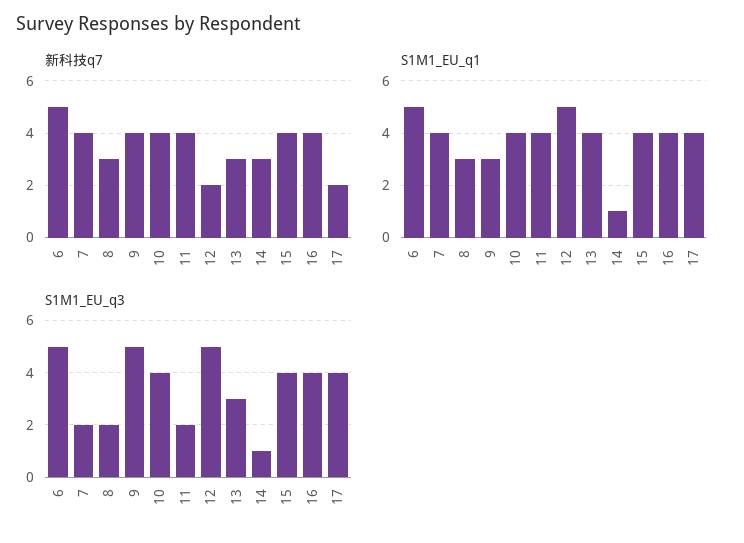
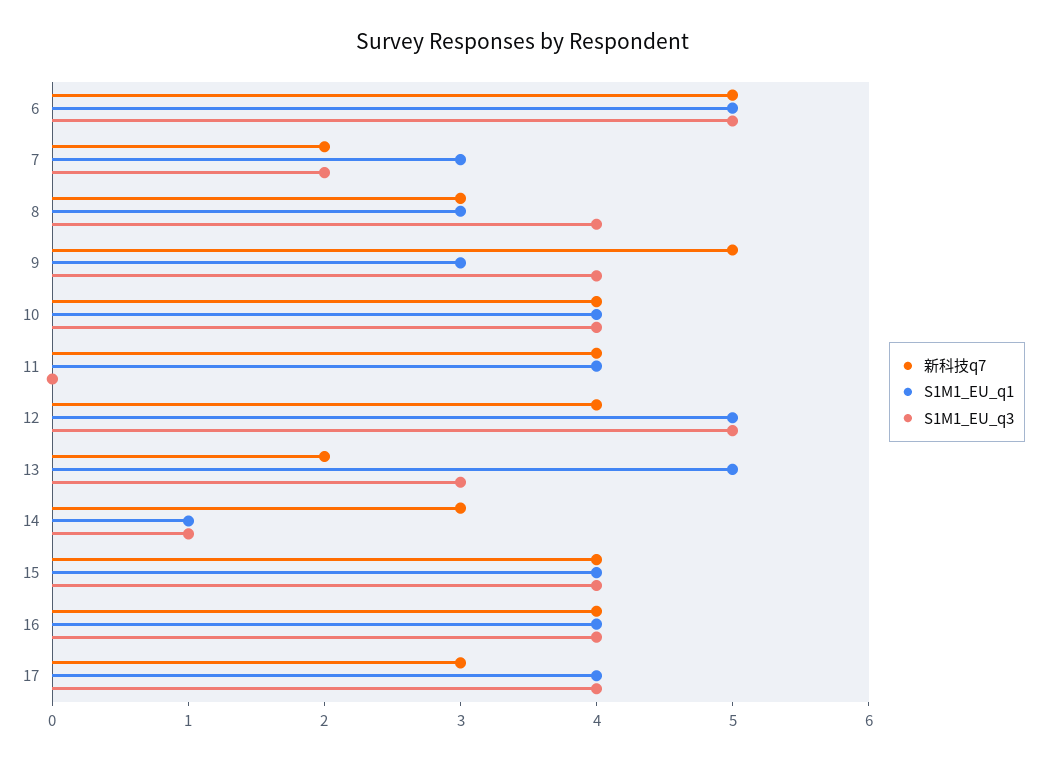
新科技q7, 7: 4 -> 2
新科技q7, 9: 4 -> 5
新科技q7, 12: 2 -> 4
新科技q7, 13: 3 -> 2
新科技q7, 17: 2 -> 3
S1M1_EU_q1, 7: 4 -> 3
S1M1_EU_q1, 13: 4 -> 5
S1M1_EU_q3, 8: 2 -> 4
S1M1_EU_q3, 9: 5 -> 4
S1M1_EU_q3, 11: 2 -> 0

